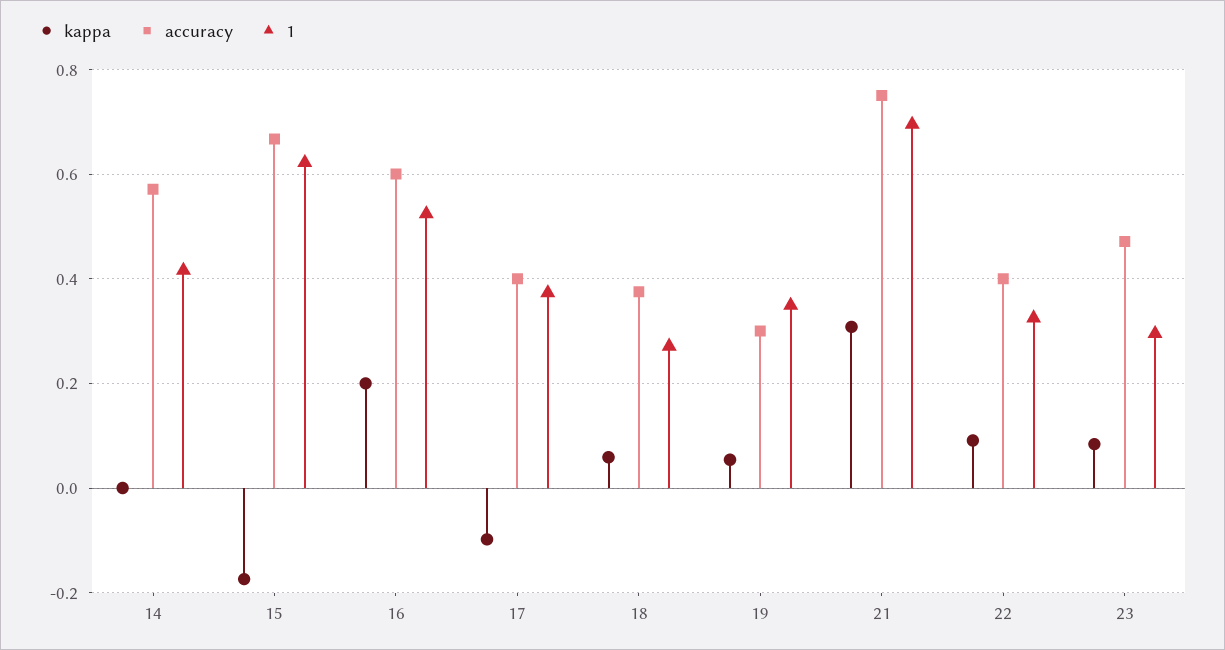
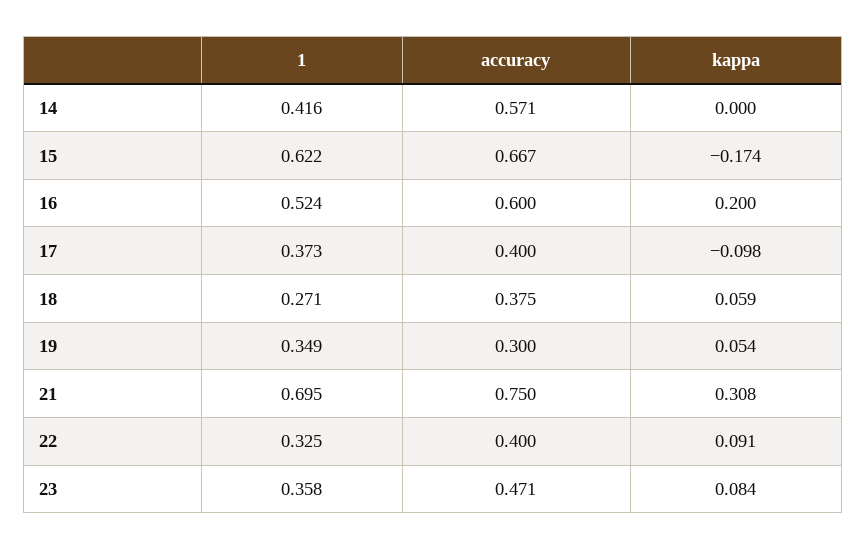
1, 23: 0.3 -> 0.358

